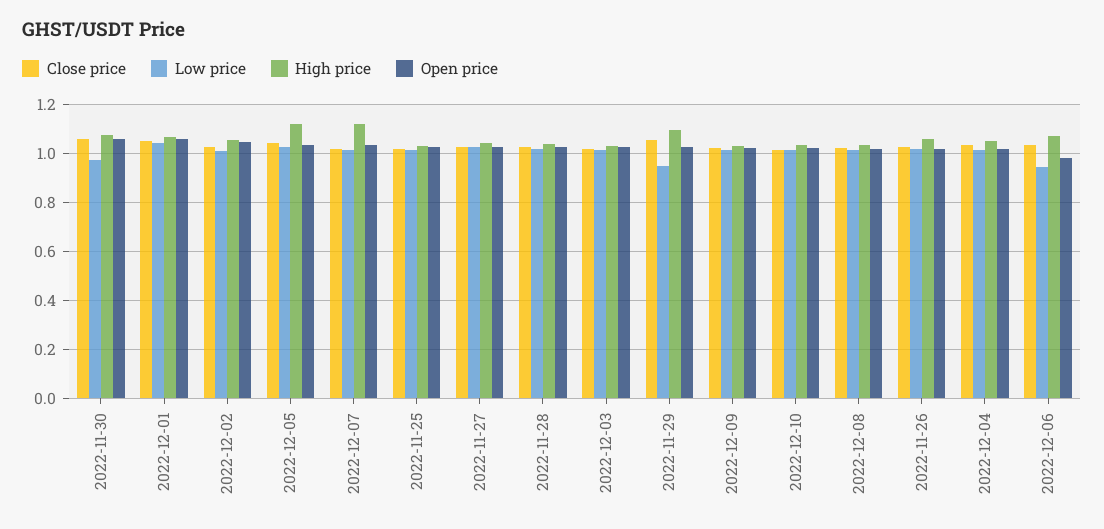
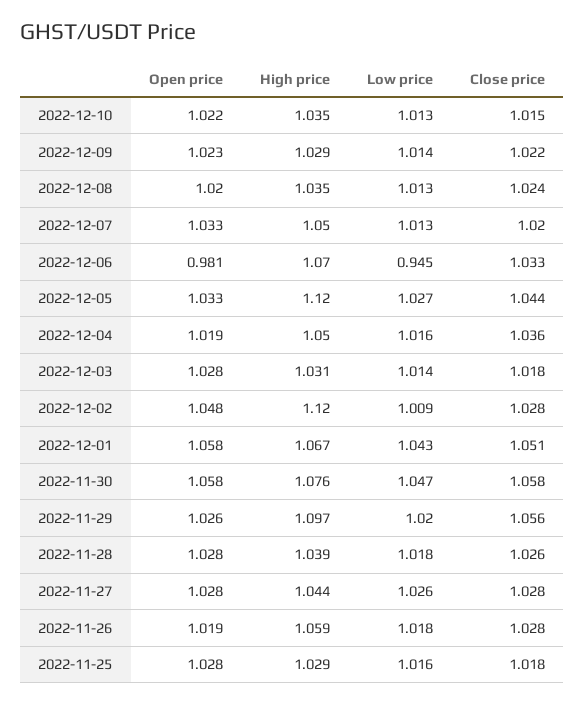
Low price, 2022-11-30: 0.975 -> 1.047
High price, 2022-12-02: 1.05 -> 1.12
High price, 2022-12-07: 1.125 -> 1.05
Low price, 2022-11-29: 0.95 -> 1.02

